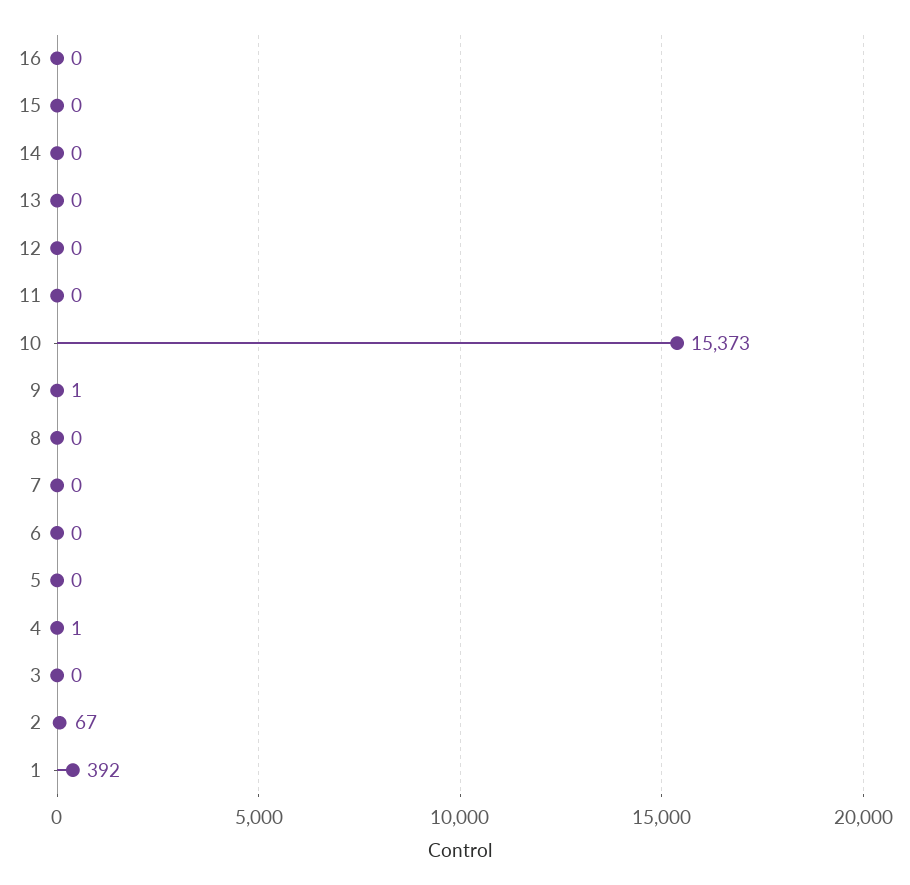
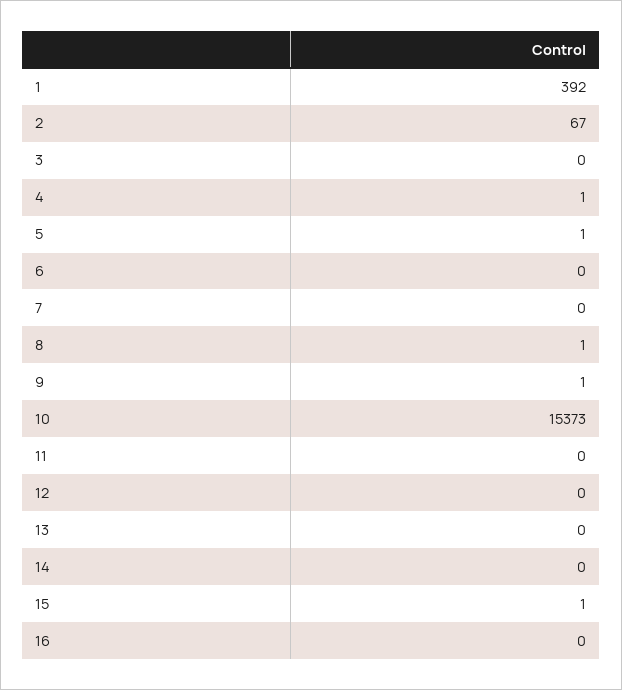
15: 0 -> 1
8: 0 -> 1
5: 0 -> 1

